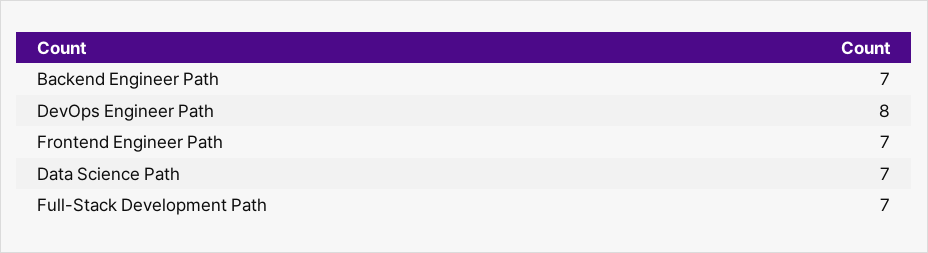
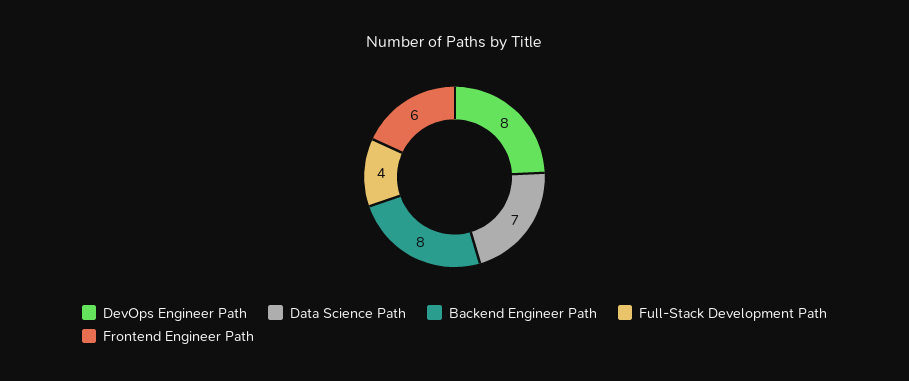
Backend Engineer Path: 7 -> 8
Frontend Engineer Path: 7 -> 6
Full-Stack Development Path: 7 -> 4

